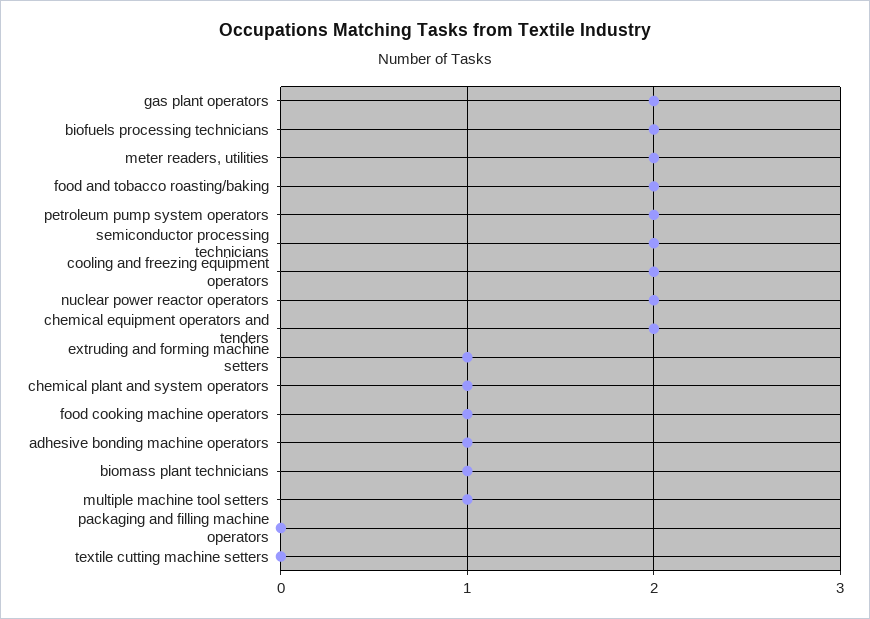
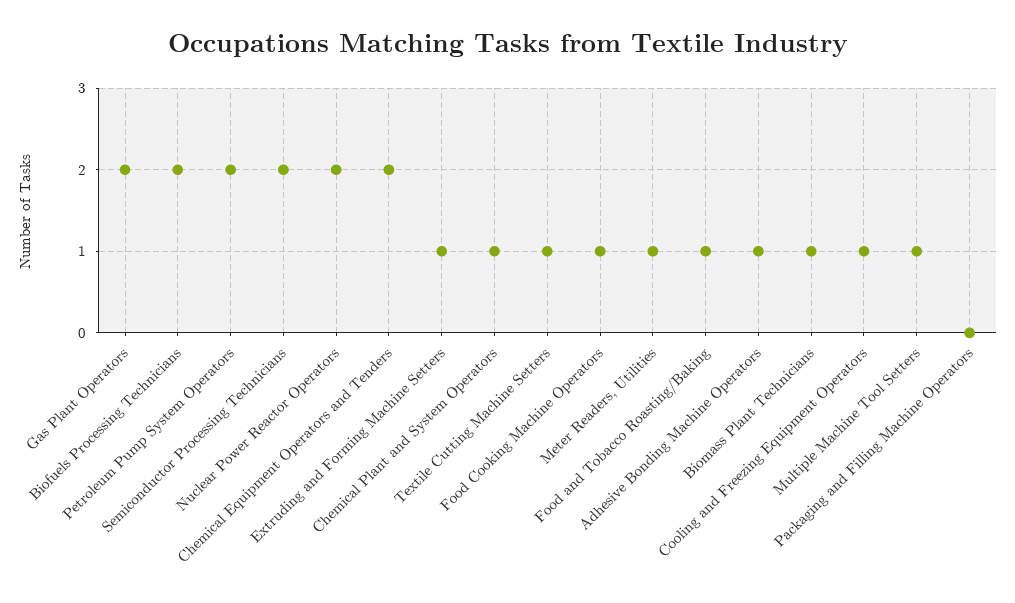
meter readers, utilities: 2 -> 1
food and tobacco roasting/baking: 2 -> 1
cooling and freezing equipment operators: 2 -> 1
textile cutting machine setters: 0 -> 1

